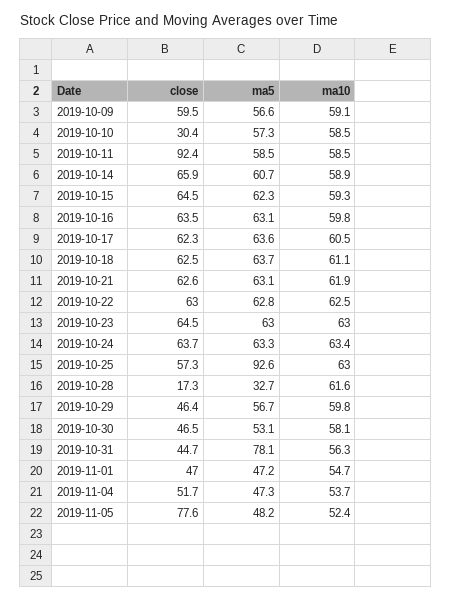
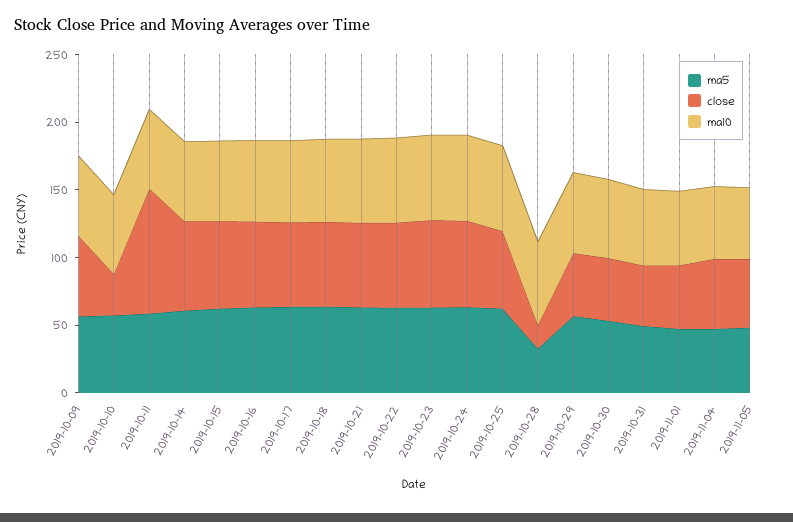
ma5, 2019-10-25: 92.6 -> 60
ma5, 2019-10-31: 78.1 -> 50
close, 2019-11-05: 77.6 -> 50

